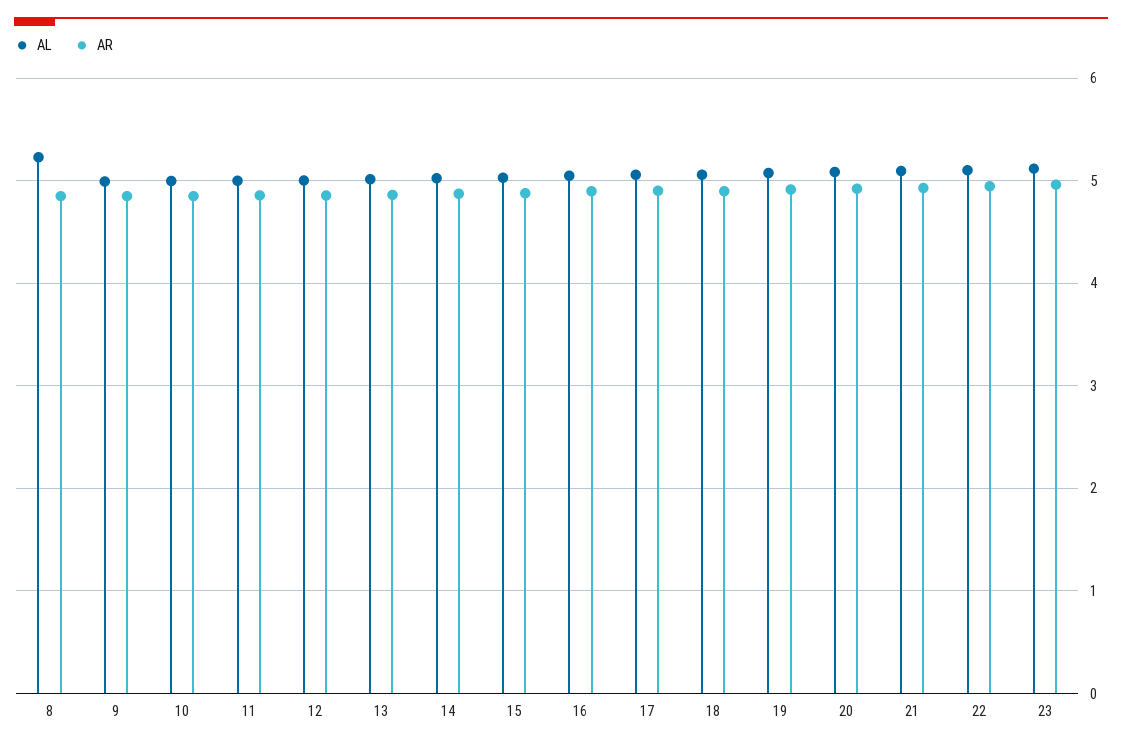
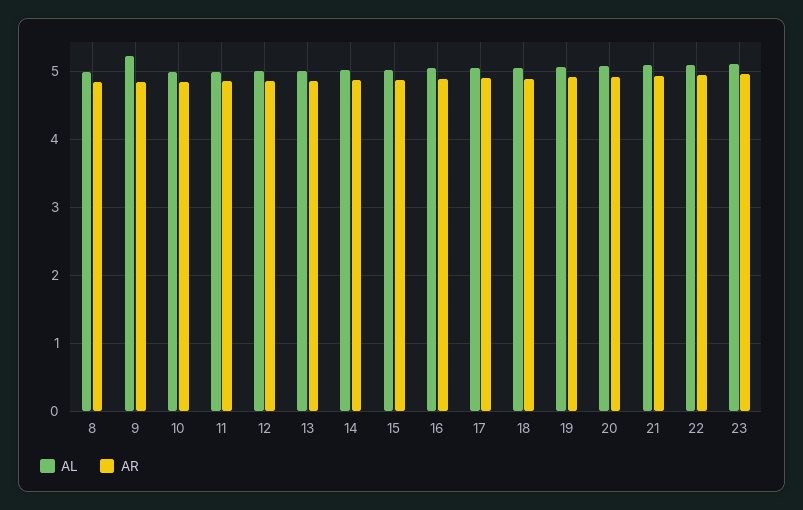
AL, 8: 5.2 -> 5
AL, 9: 5 -> 5.2

